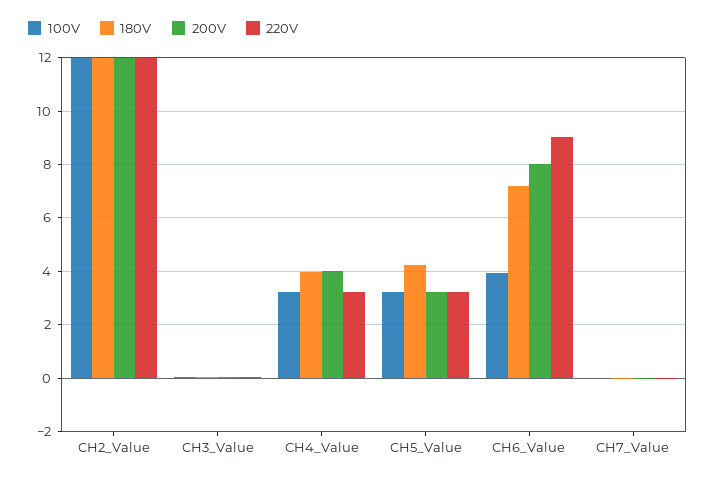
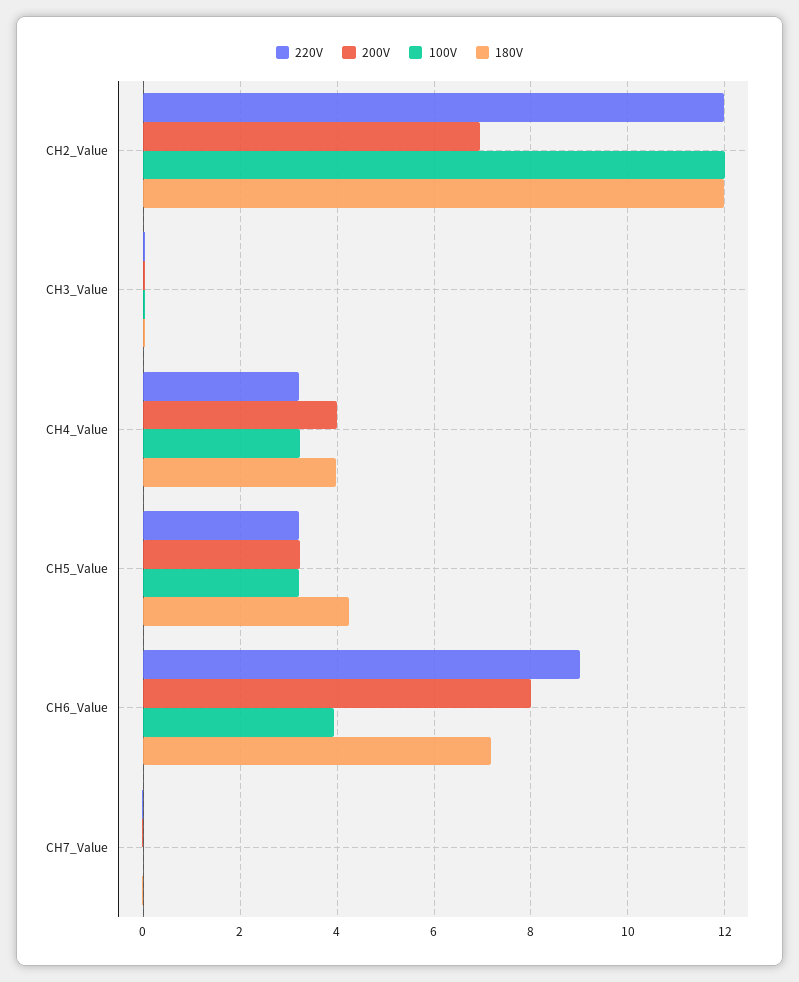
200V, CH2_Value: 12 -> 7

